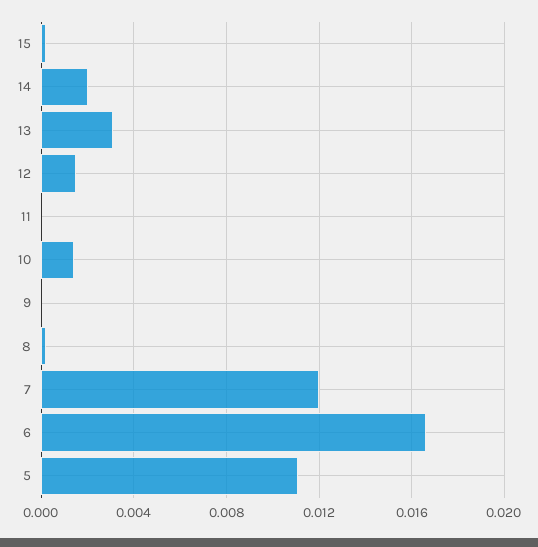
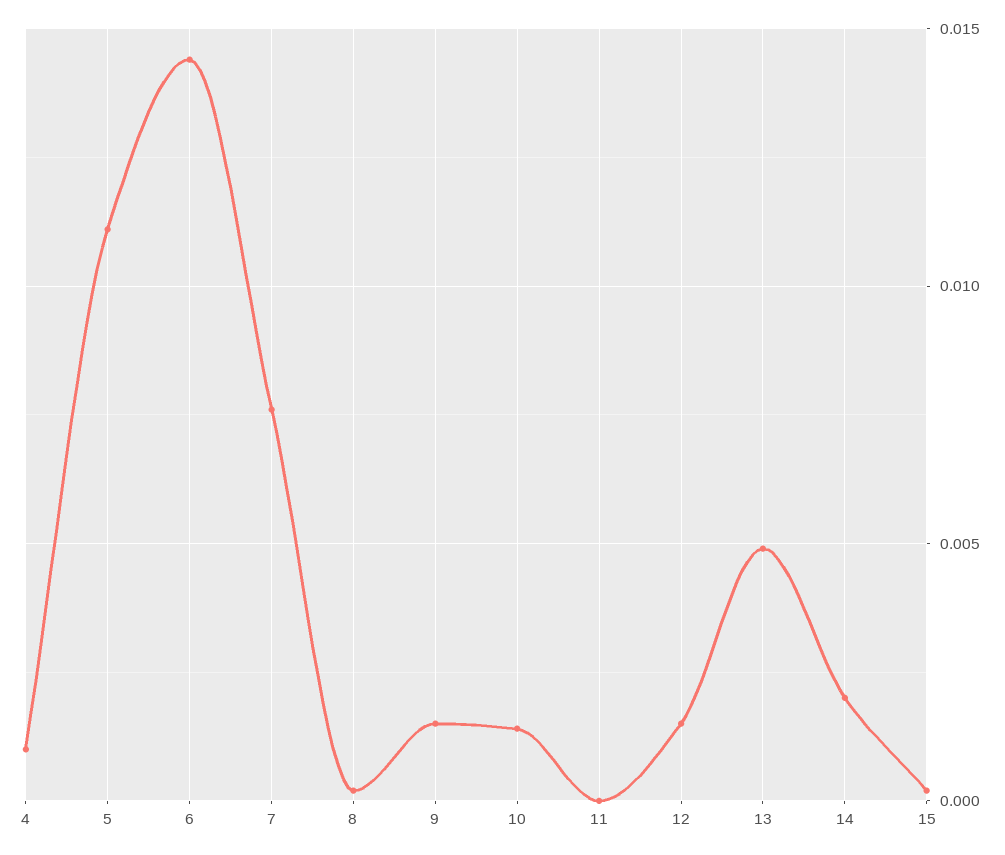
13: 0.003 -> 0.005
9: 0 -> 0.0015
7: 0.012 -> 0.0075
6: 0.0165 -> 0.0145
4: none -> 0.001

